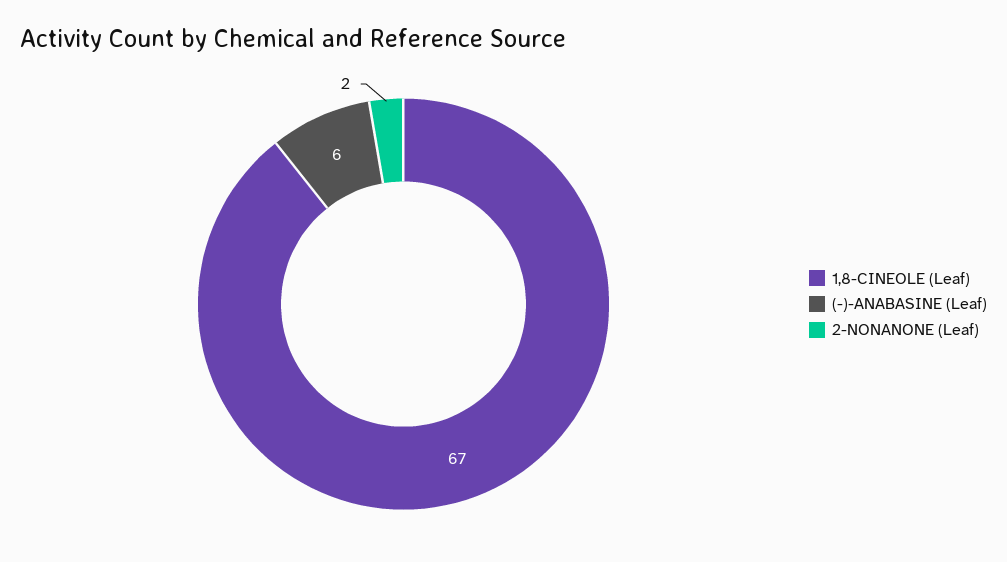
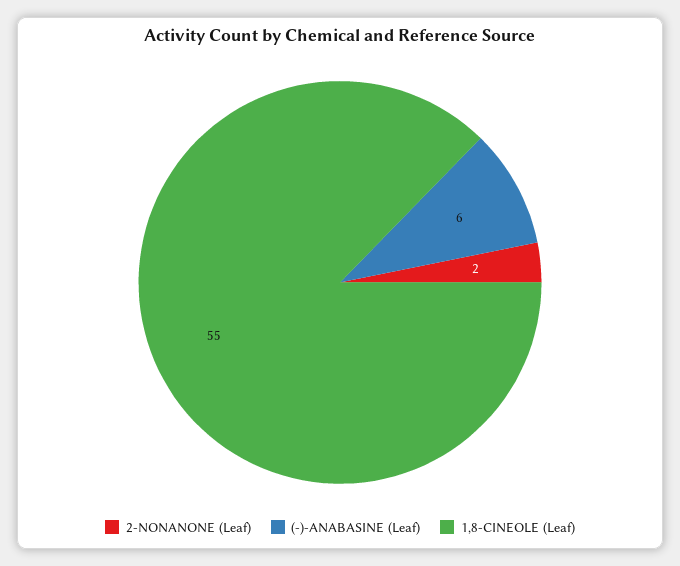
1,8-CINEOLE (Leaf): 67 -> 55

